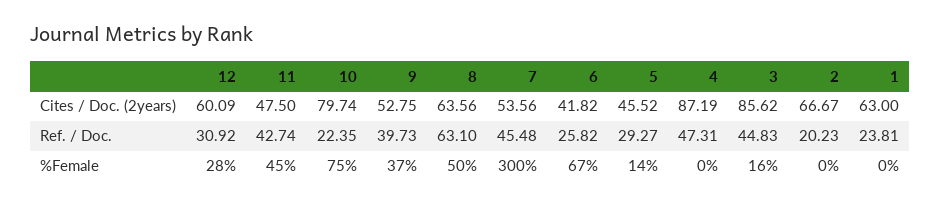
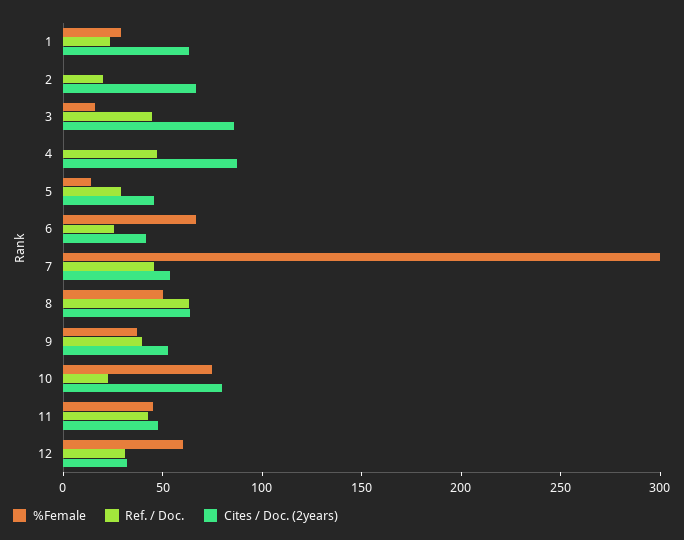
Cites / Doc. (2years), 12: 60.09 -> 30
%Female, 12: 28 -> 60
%Female, 1: 0 -> 30

